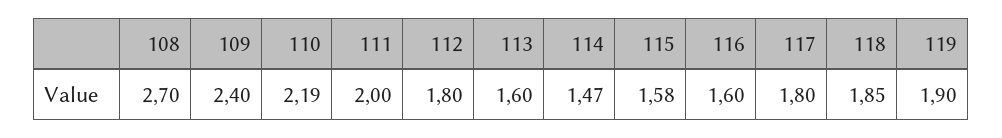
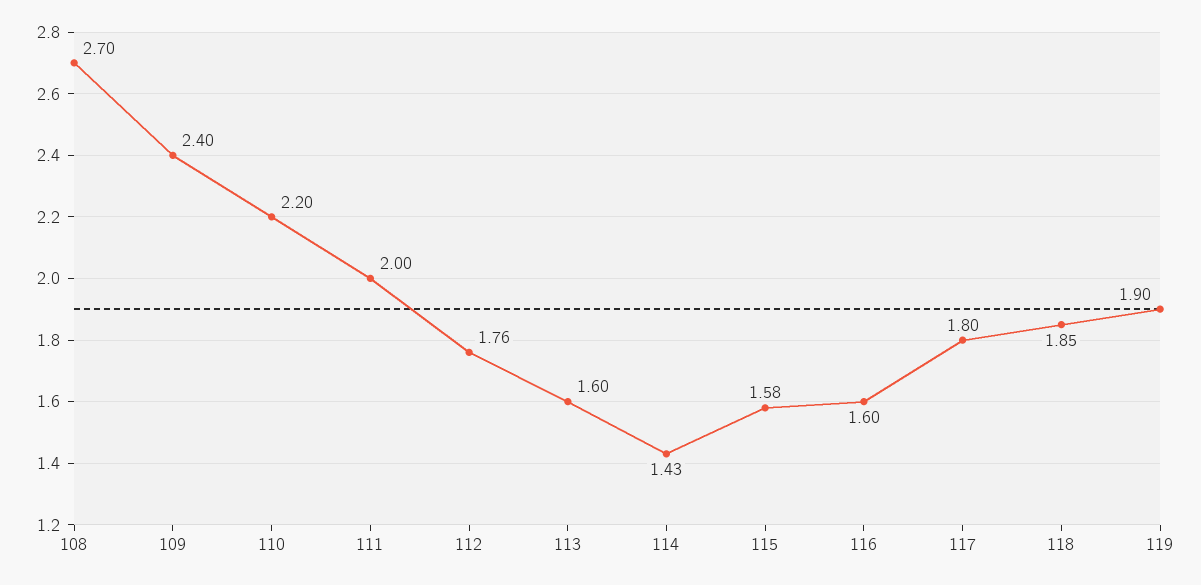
110: 2.19 -> 2.2
112: 1.8 -> 1.76
114: 1.47 -> 1.43

